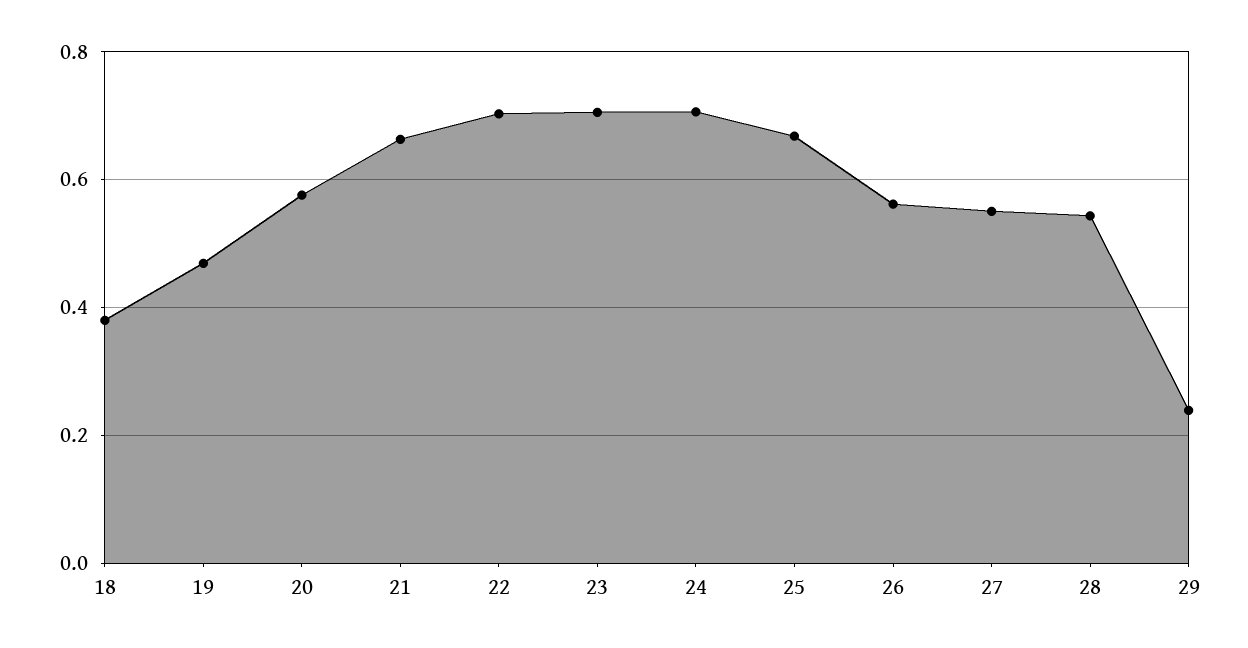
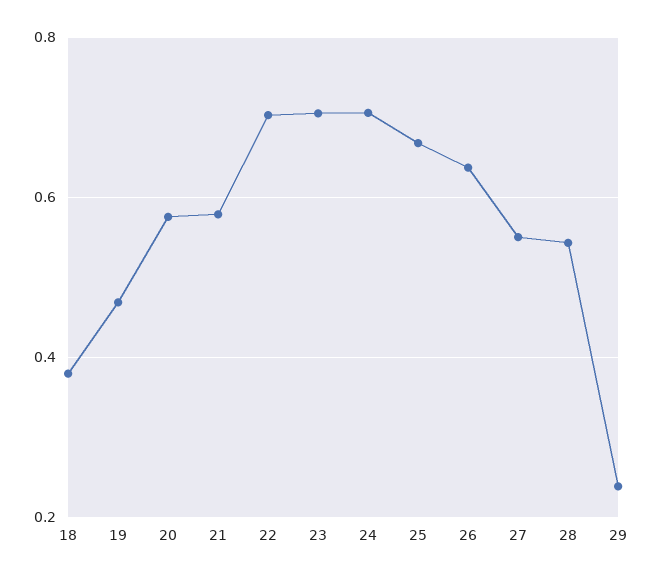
21: 0.66 -> 0.58
26: 0.56 -> 0.64

